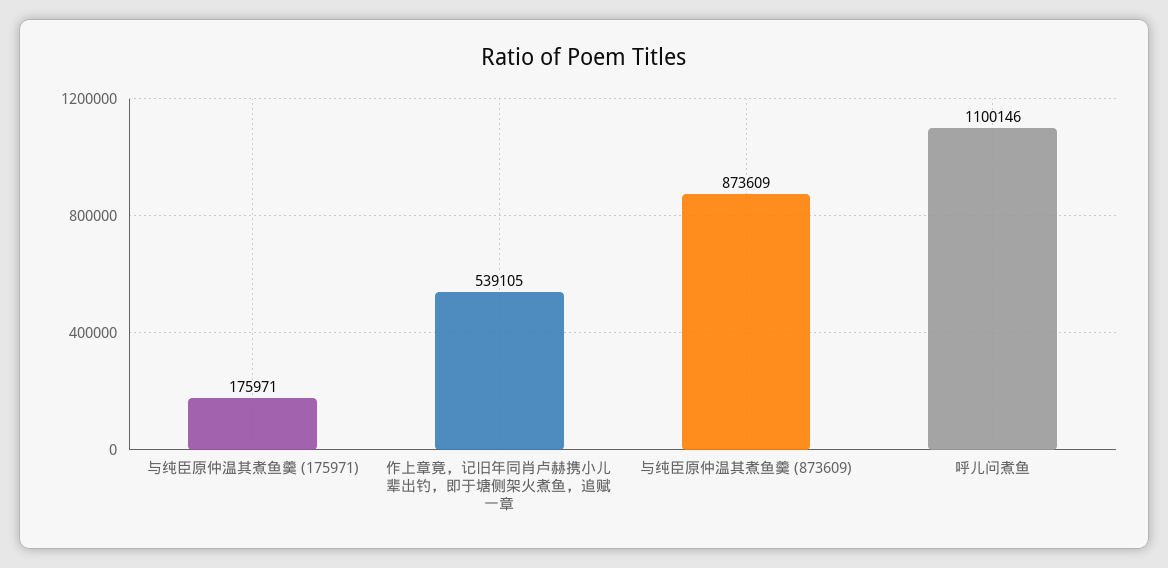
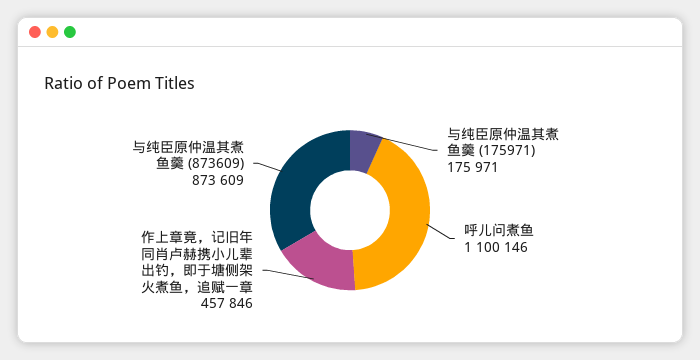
作上章竟，记旧年同肖卢赫携小儿辈出钓，即于塘侧架火煮鱼，追赋一章: 539105 -> 457846

